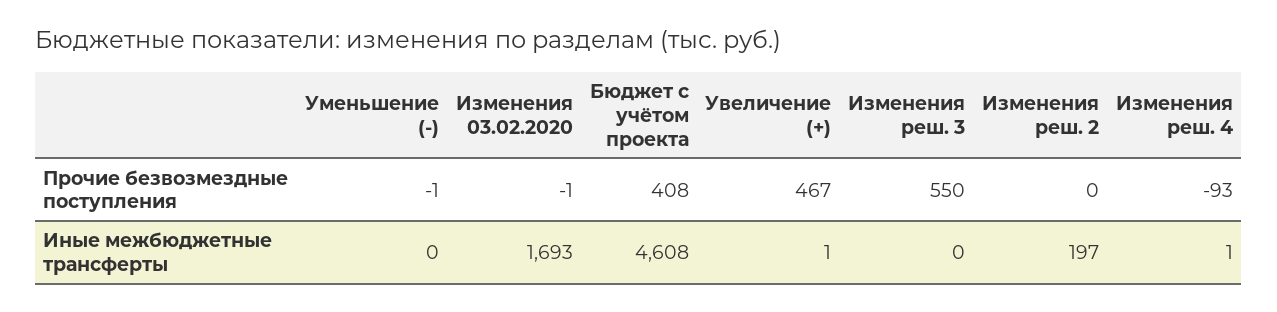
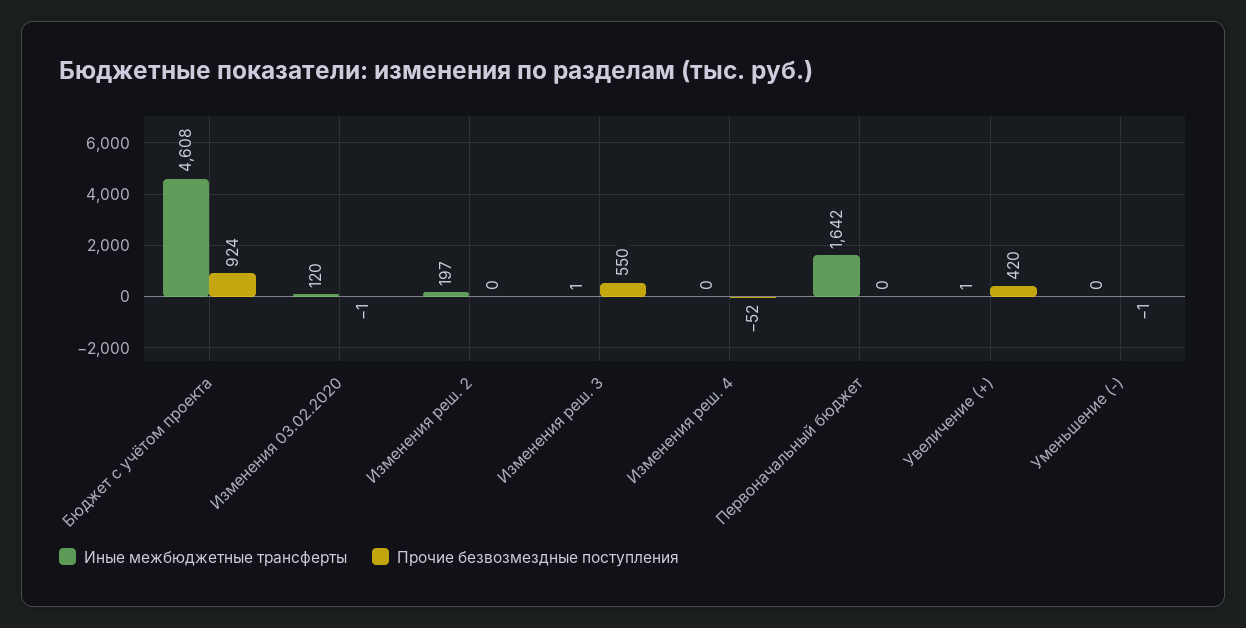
Прочие безвозмездные поступления, Бюджет с учётом проекта: 408 -> 924
Прочие безвозмездные поступления, Увеличение (+): 467 -> 420
Прочие безвозмездные поступления, Изменения реш. 4: -93 -> -52
Иные межбюджетные трансферты, Изменения 03.02.2020: 1693 -> 120
Иные межбюджетные трансферты, Изменения реш. 3: 0 -> 1
Иные межбюджетные трансферты, Изменения реш. 4: 1 -> 0
Иные межбюджетные трансферты, Первоначальный бюджет: none -> 1642
Прочие безвозмездные поступления, Первоначальный бюджет: none -> 0

